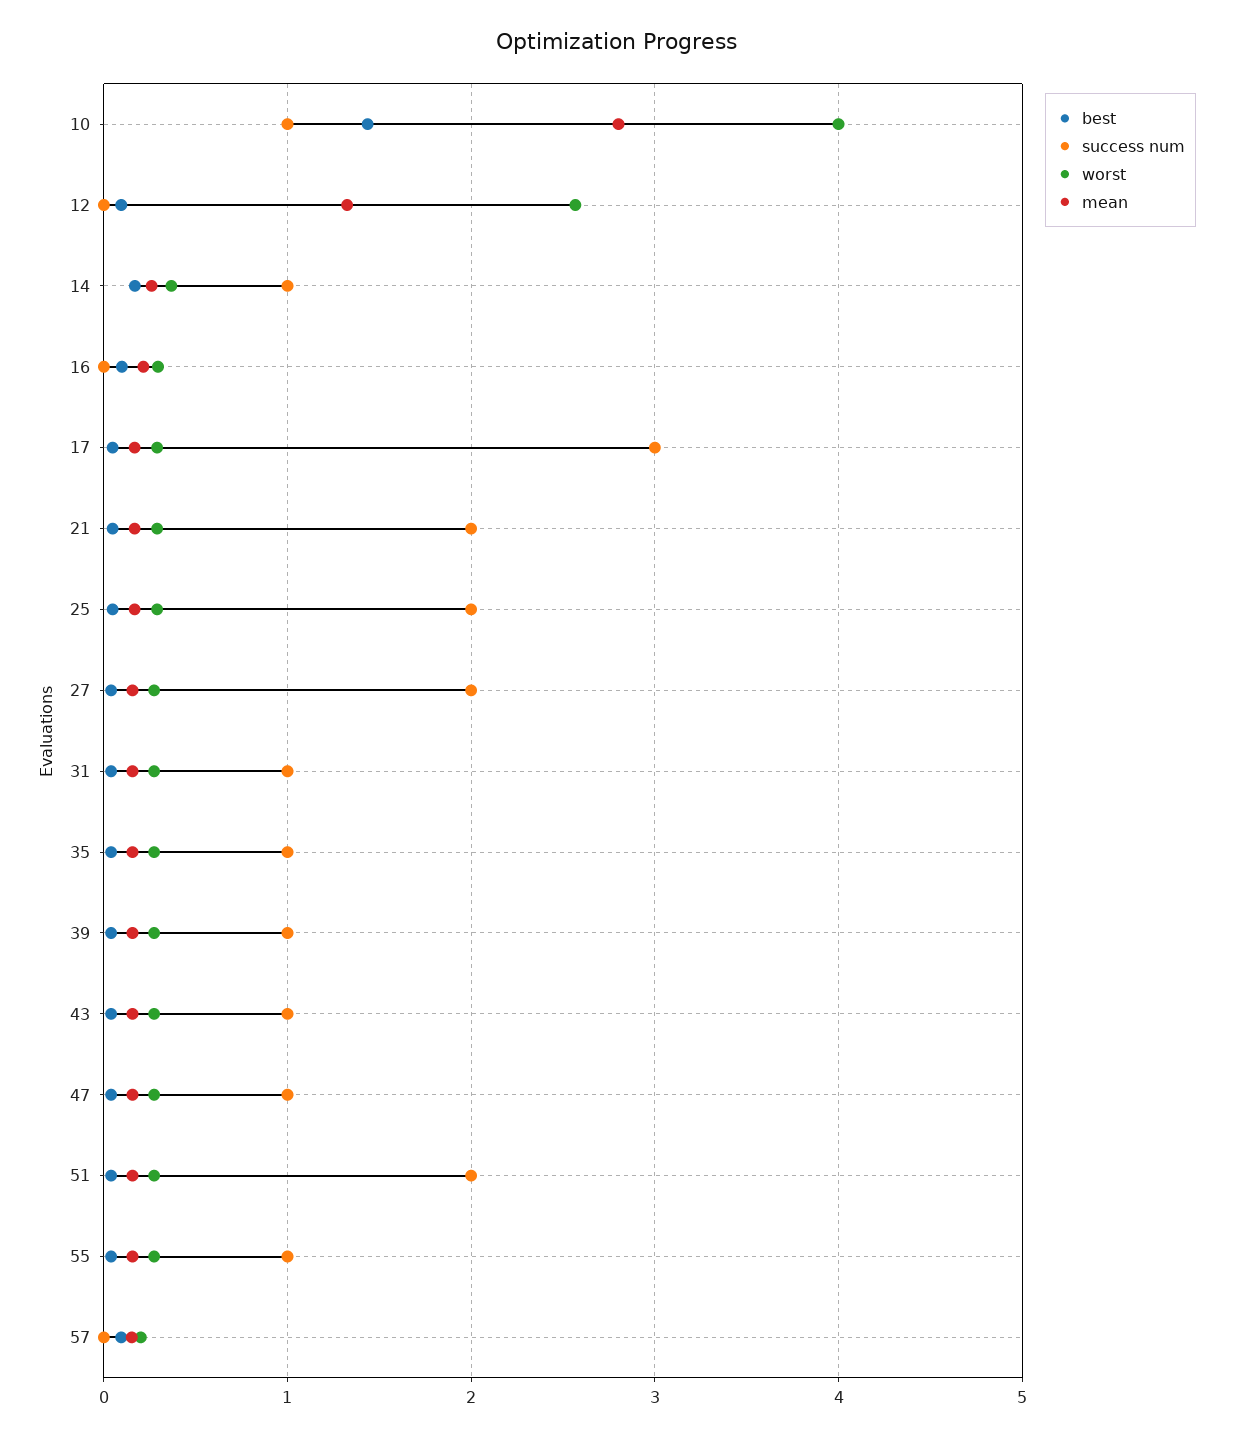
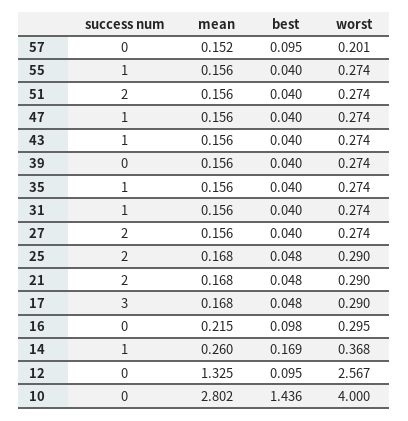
success num, 10: 1 -> 0
success num, 39: 1 -> 0

